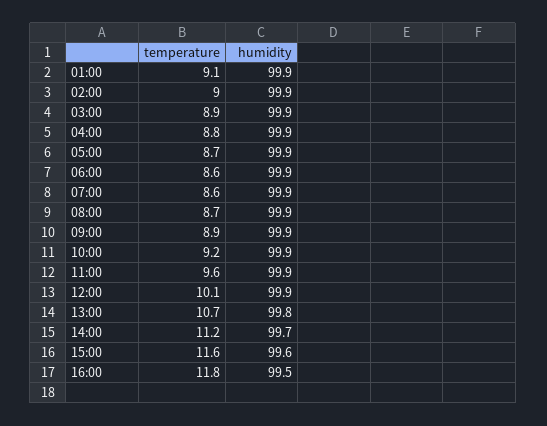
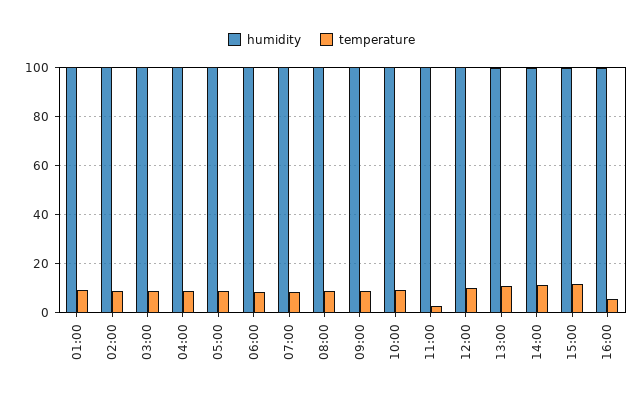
temperature, 11:00: 9.6 -> 2.5
temperature, 16:00: 11.8 -> 5

